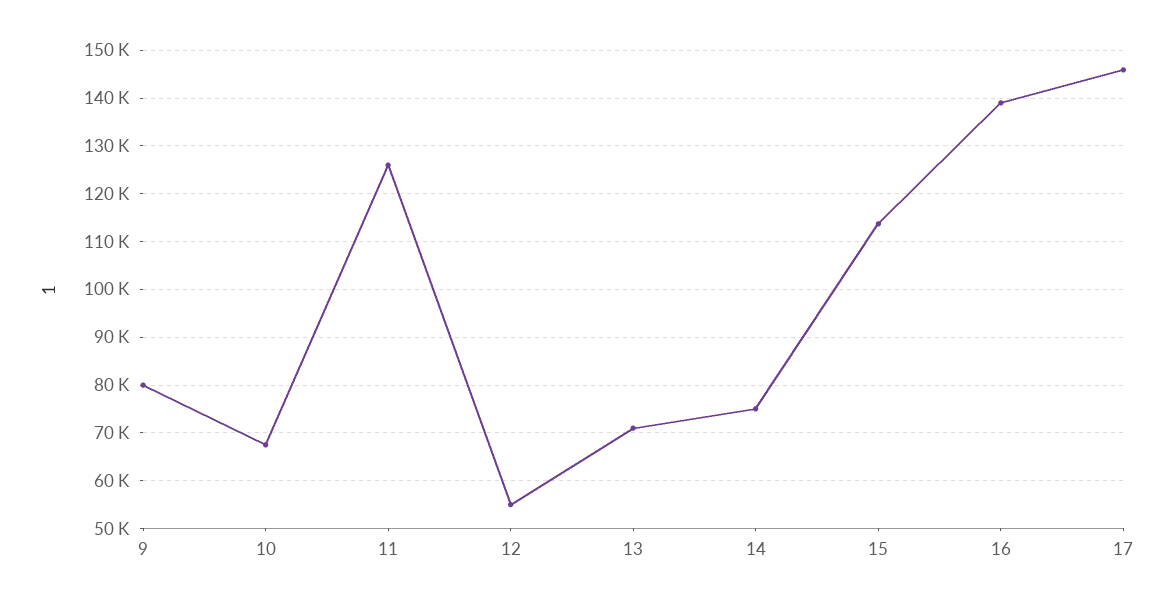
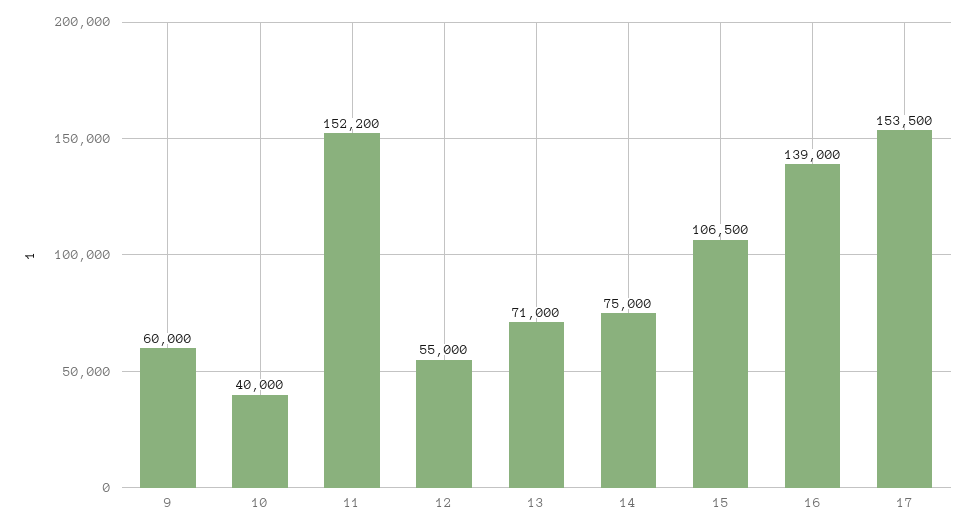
9: 80000 -> 60000
10: 68000 -> 40000
11: 126000 -> 152200
15: 114000 -> 106500
17: 146000 -> 153500

